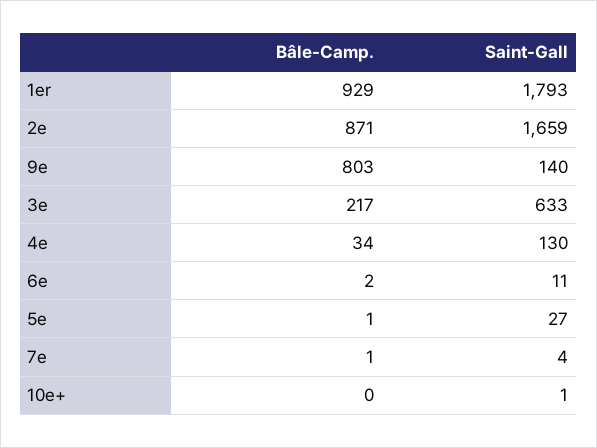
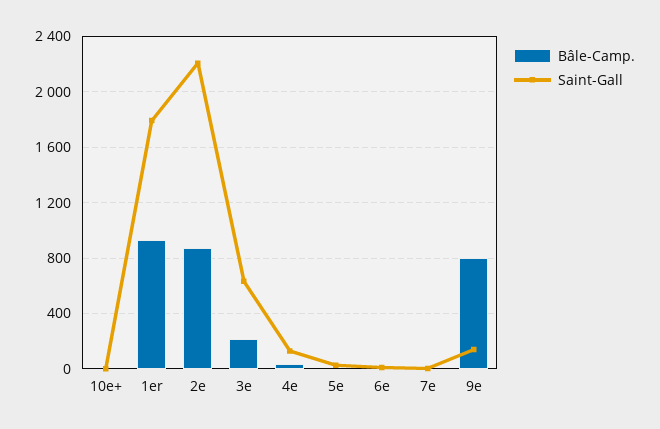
Saint-Gall, 2e: 1659 -> 2200

